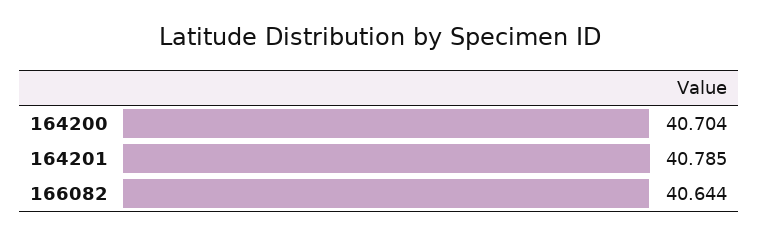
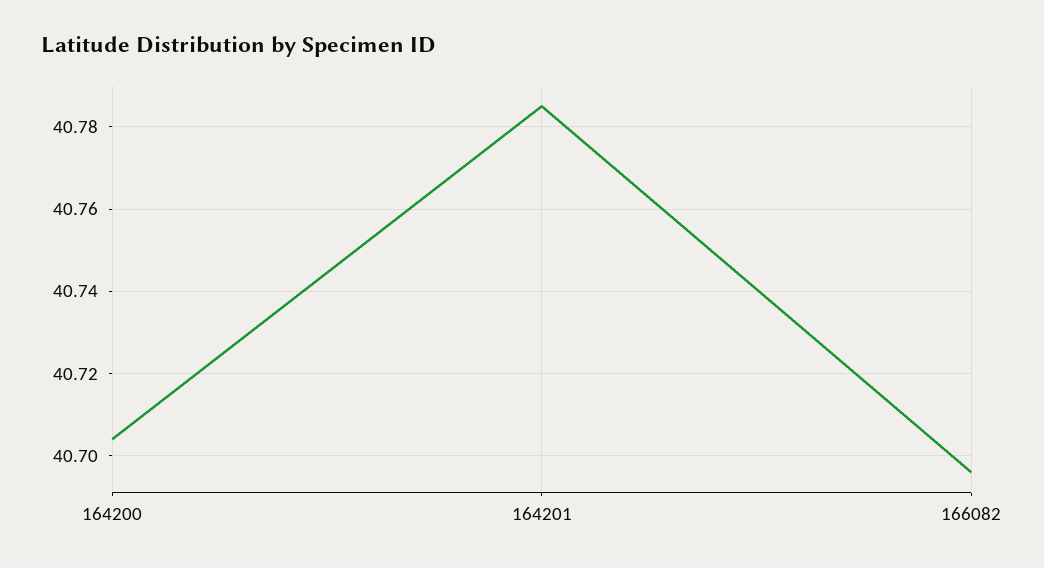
166082: 40.644 -> 40.695

